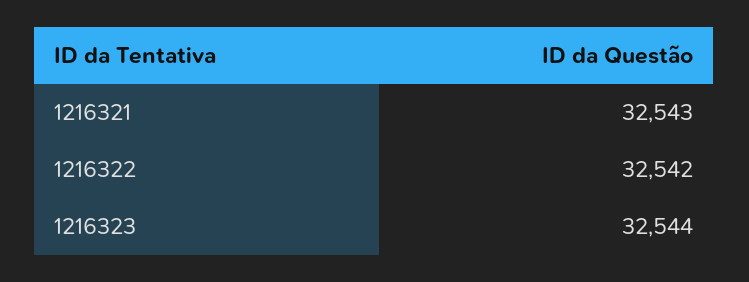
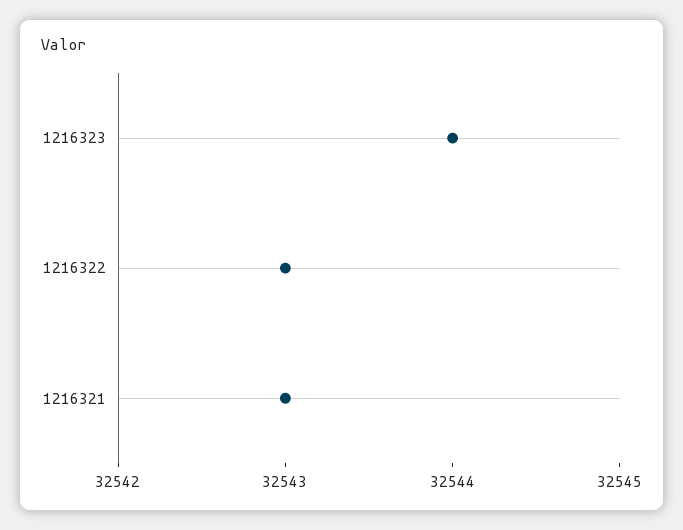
1216322: 32542 -> 32543

